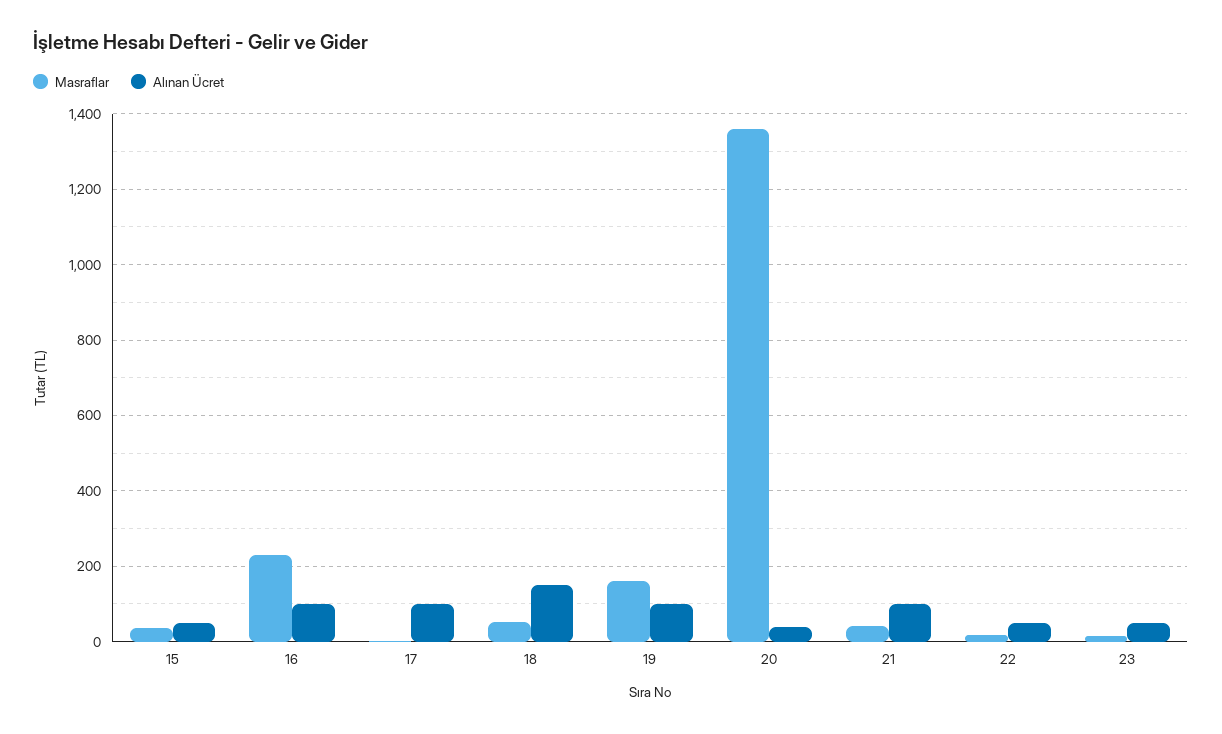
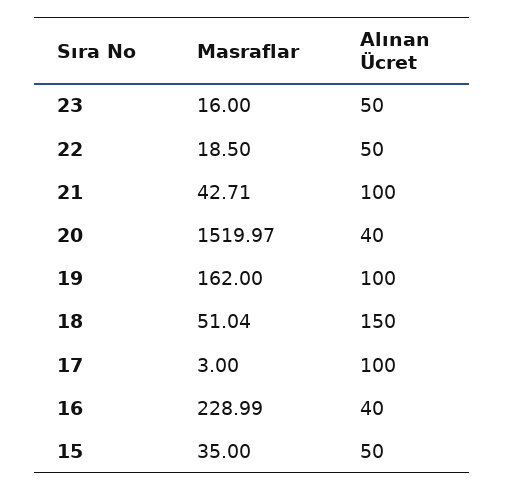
Alınan Ücret, 16: 100 -> 40
Masraflar, 20: 1360 -> 1519.97

